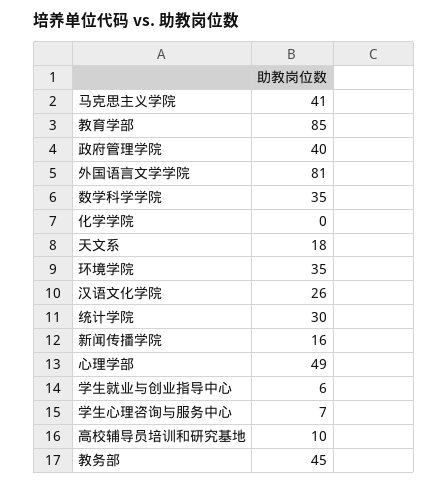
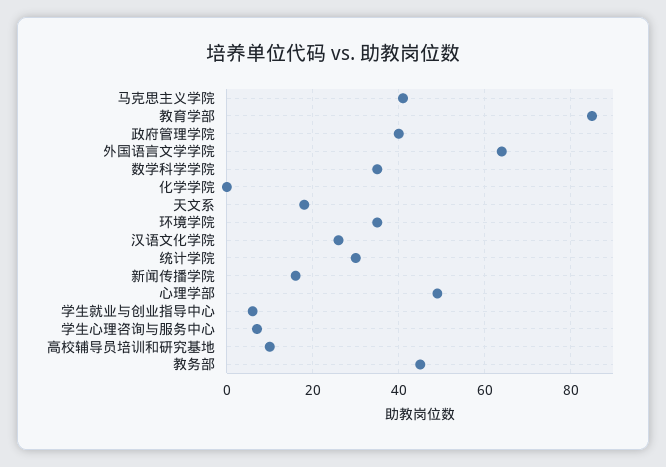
外国语言文学学院: 81 -> 65

